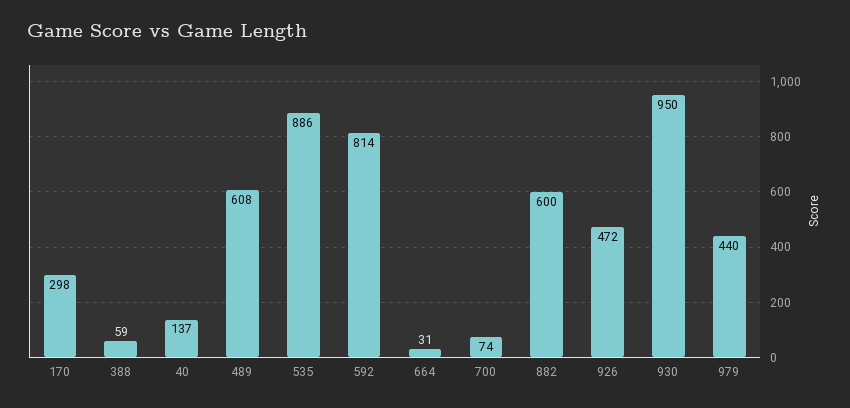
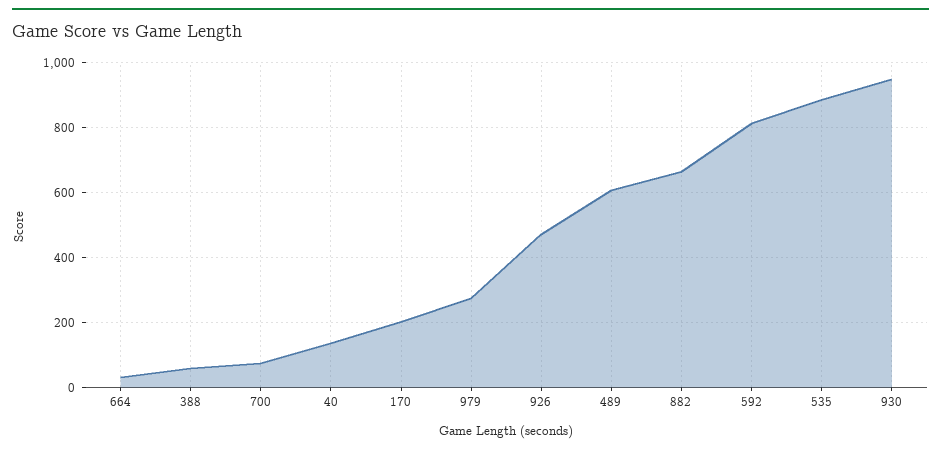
170: 298 -> 200
882: 600 -> 660
979: 440 -> 280

